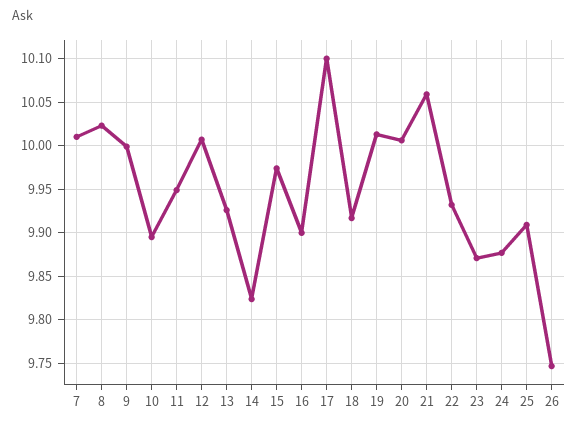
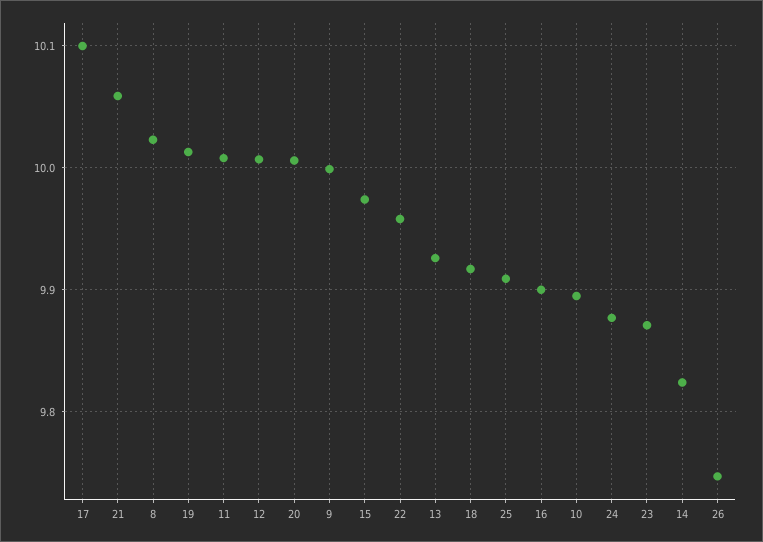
7: 10.01 -> none
11: 9.95 -> 10.01
22: 9.93 -> 9.96

